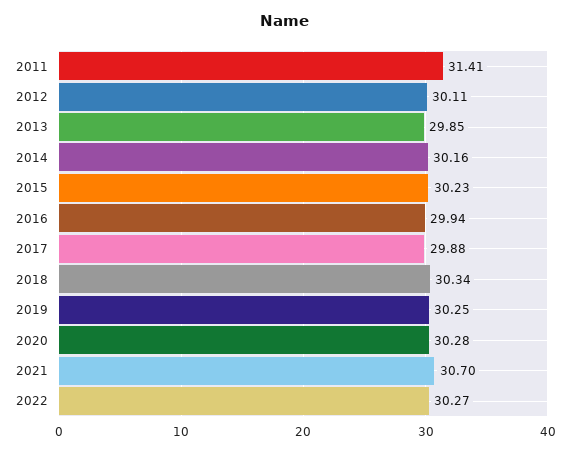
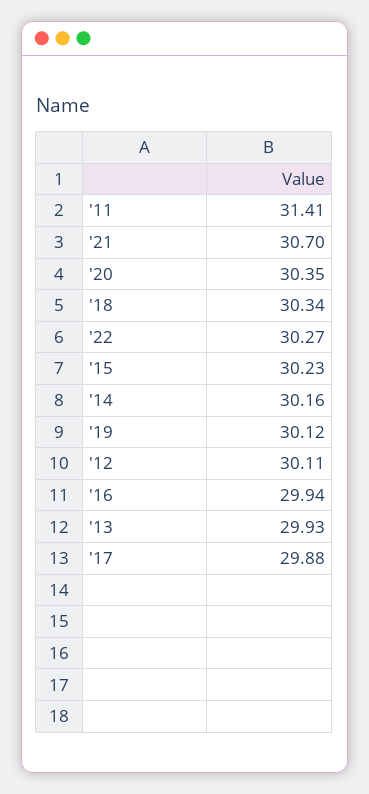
2013: 29.85 -> 29.93
2019: 30.25 -> 30.12
2020: 30.28 -> 30.35

